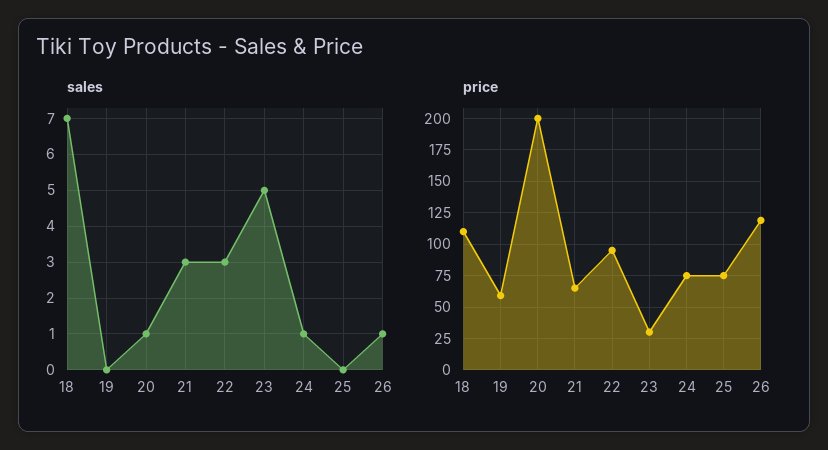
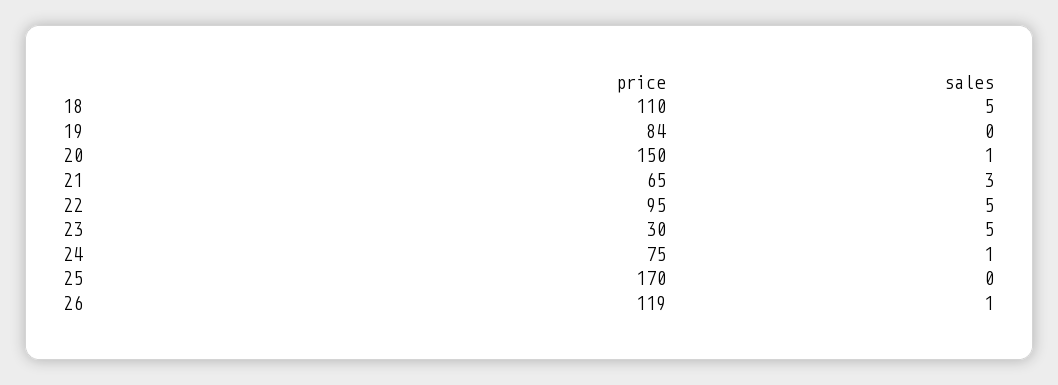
sales, 18: 7 -> 5
sales, 22: 3 -> 5
price, 19: 60 -> 84
price, 20: 200 -> 150
price, 25: 75 -> 170

